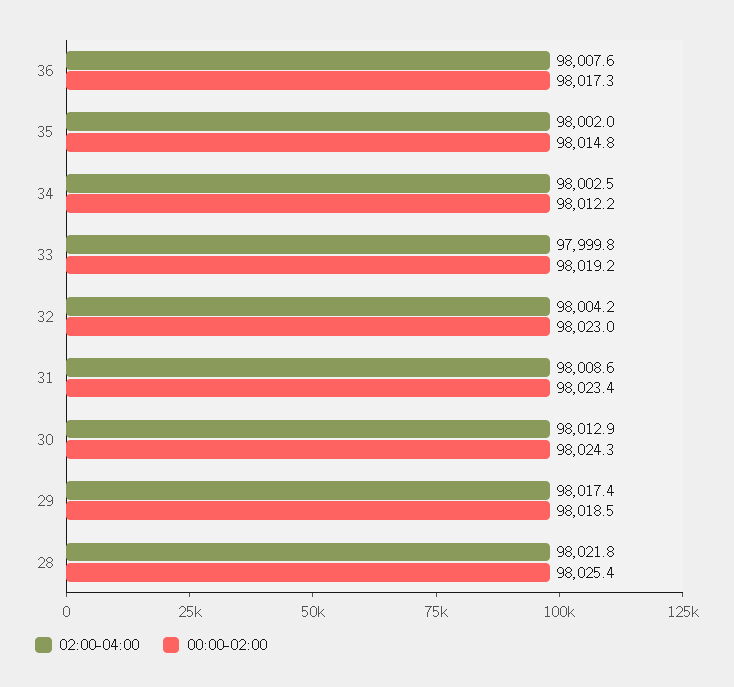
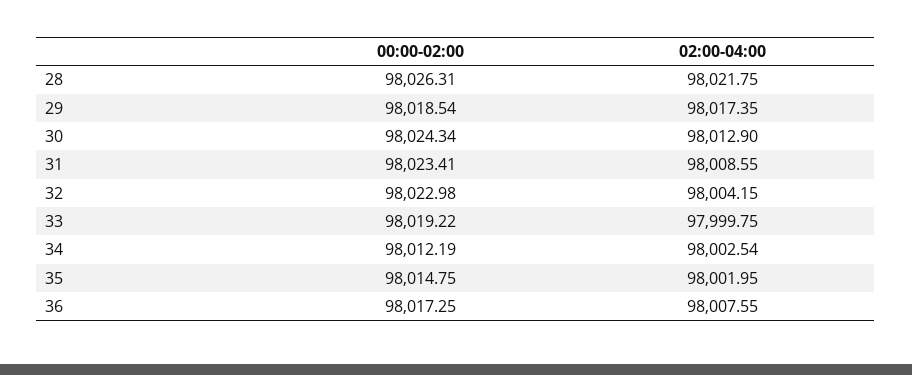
00:00-02:00, 28: 98025.4 -> 98026.31

